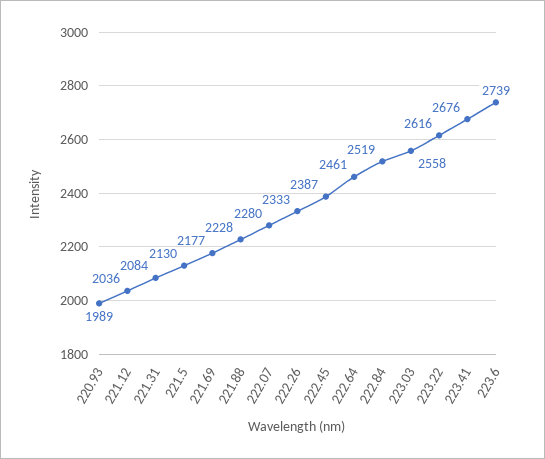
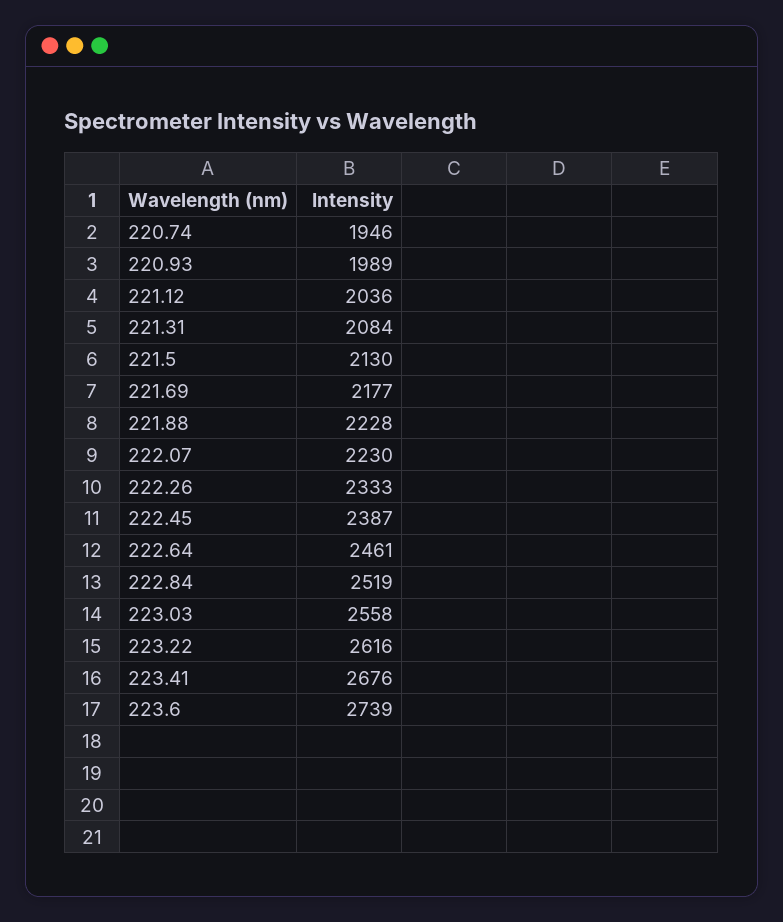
222.07: 2280 -> 2230
220.74: none -> 1946

